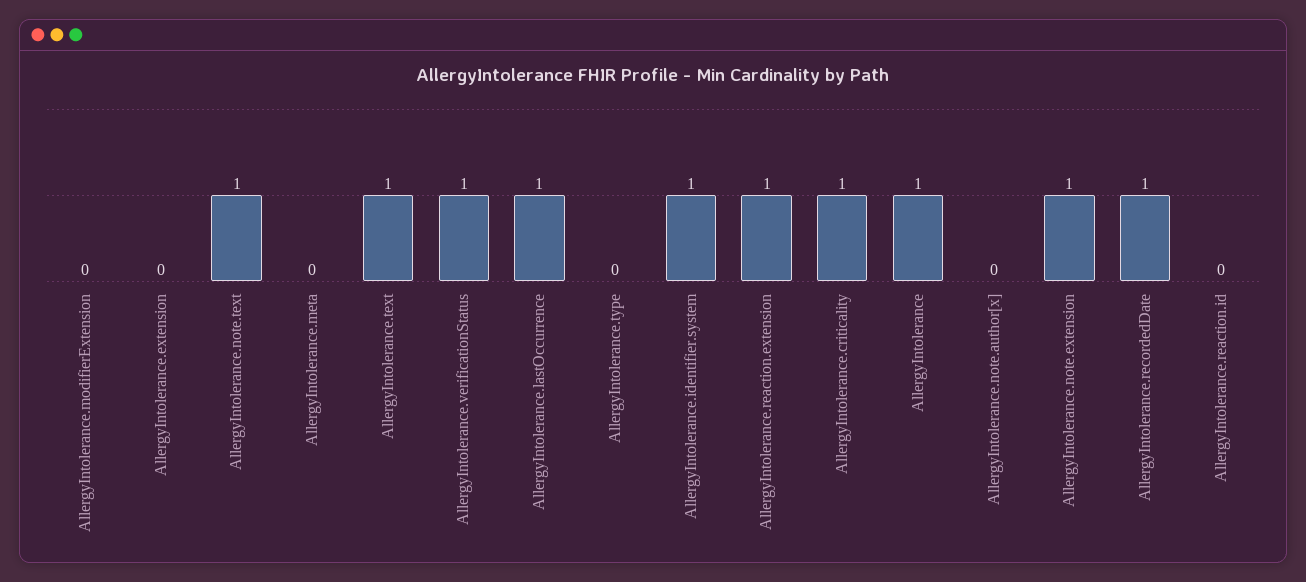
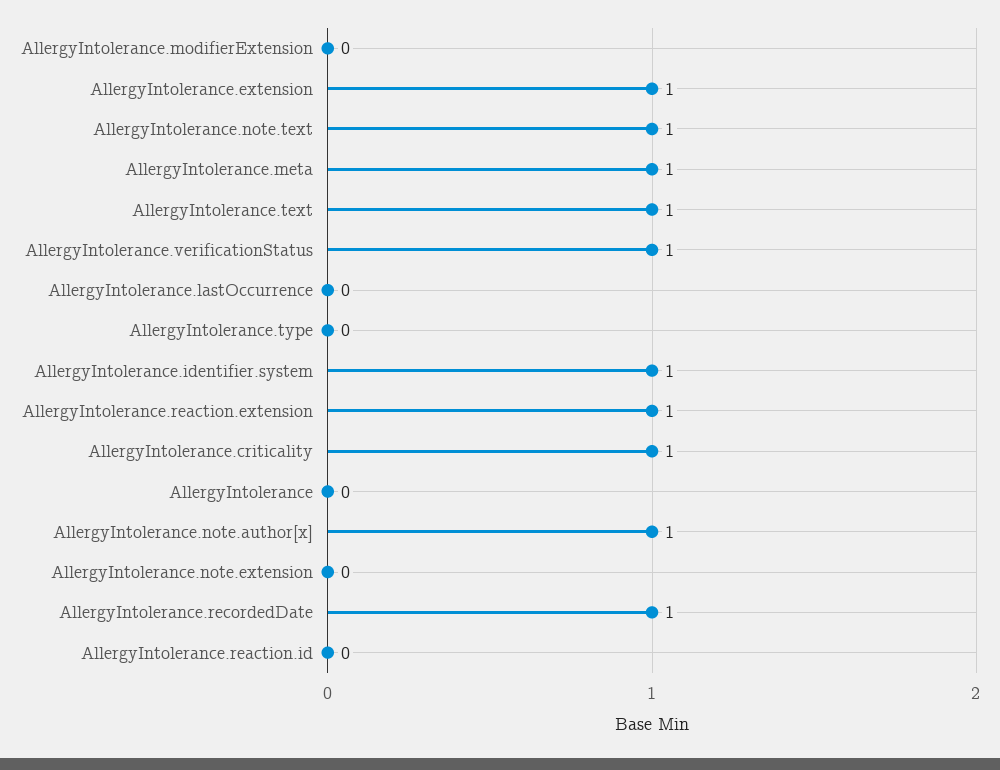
AllergyIntolerance.extension: 0 -> 1
AllergyIntolerance.meta: 0 -> 1
AllergyIntolerance.lastOccurrence: 1 -> 0
AllergyIntolerance: 1 -> 0
AllergyIntolerance.note.author[x]: 0 -> 1
AllergyIntolerance.note.extension: 1 -> 0

